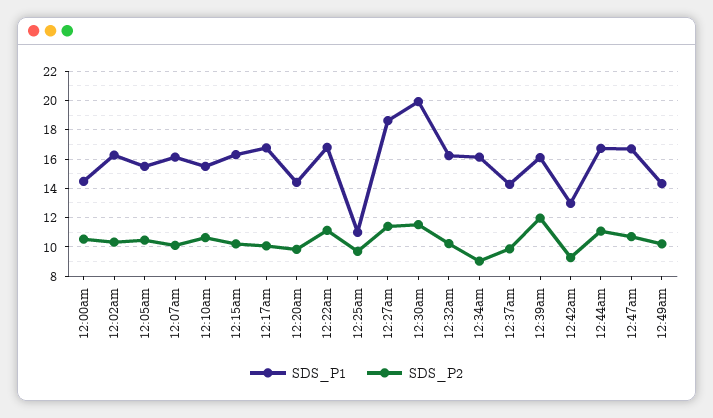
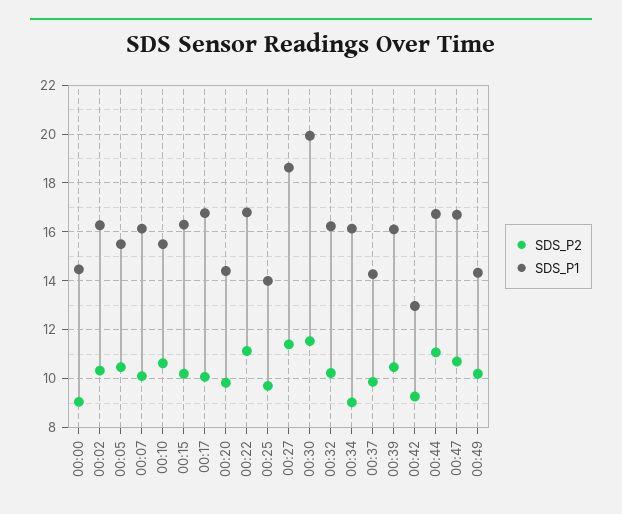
SDS_P2, 12:00am: 10.5 -> 9
SDS_P1, 12:25am: 11 -> 14
SDS_P2, 12:39am: 12 -> 10.5

